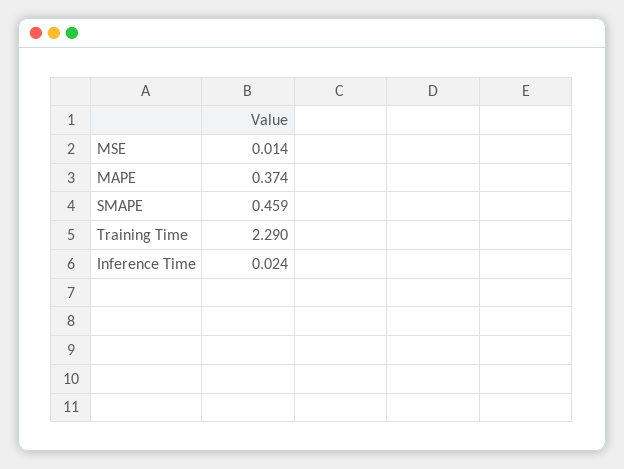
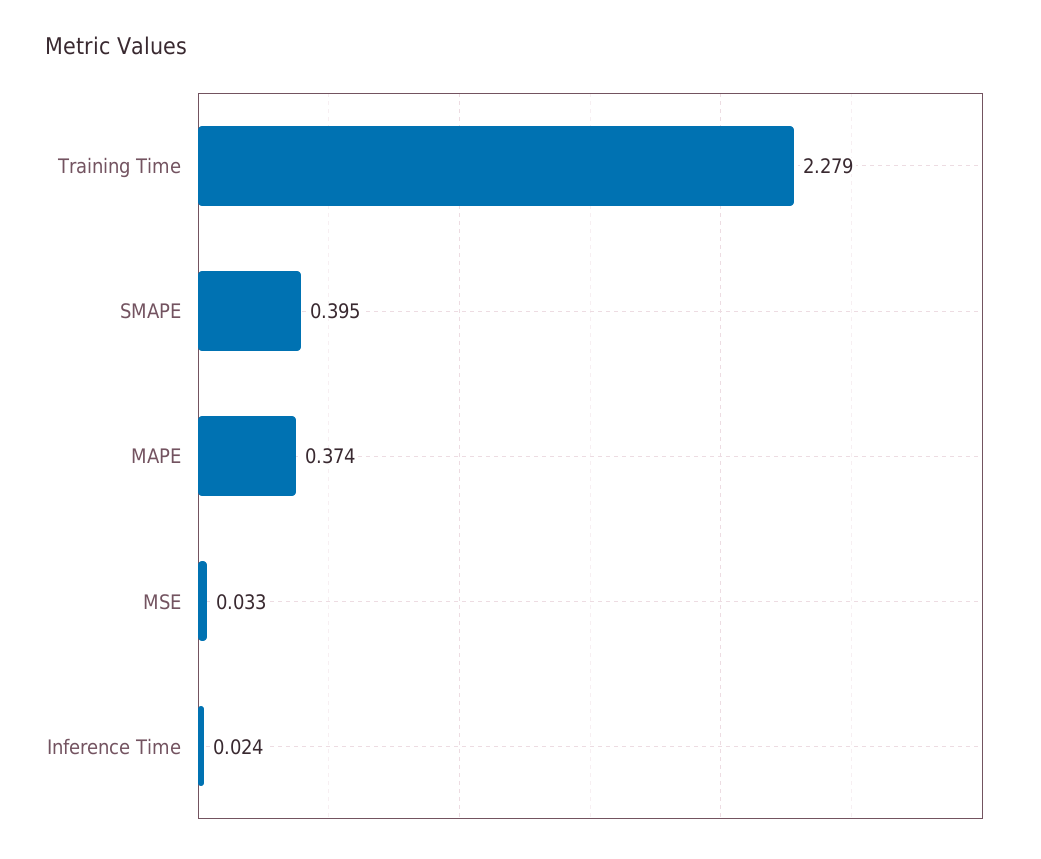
MSE: 0.014 -> 0.033
SMAPE: 0.459 -> 0.395
Training Time: 2.29 -> 2.279

